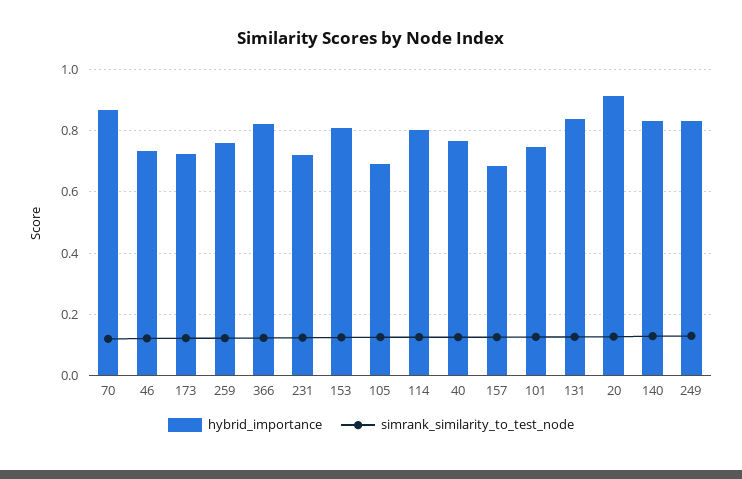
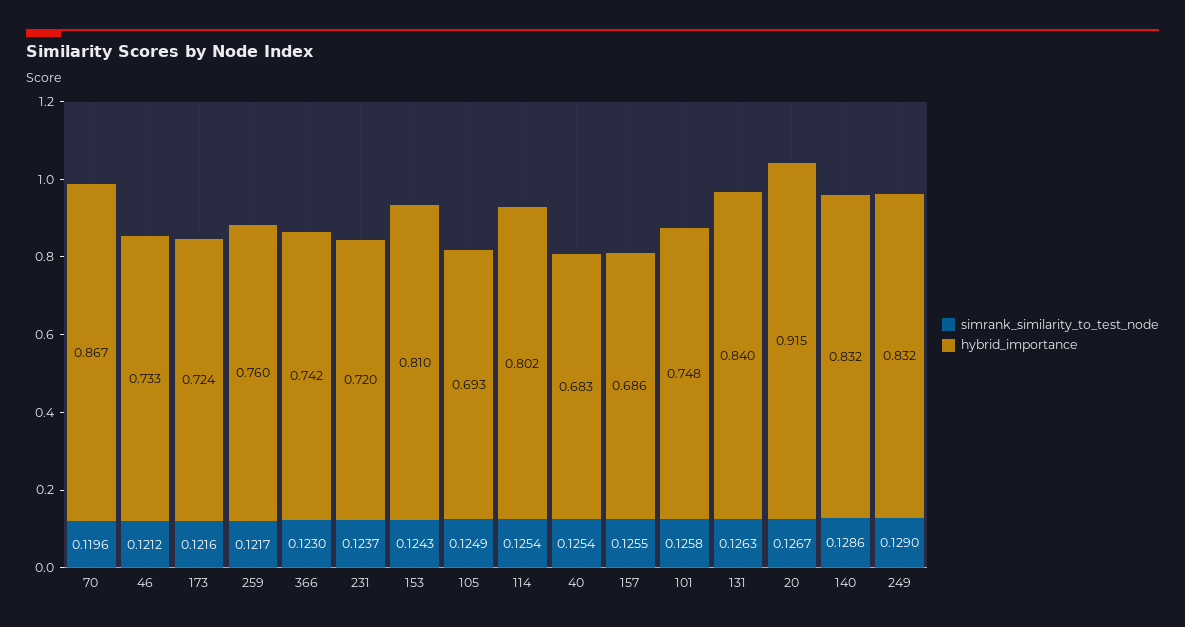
hybrid_importance, 366: 0.82 -> 0.742
hybrid_importance, 40: 0.76 -> 0.683

